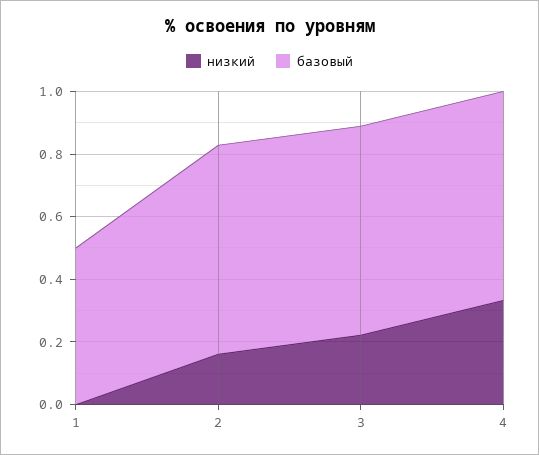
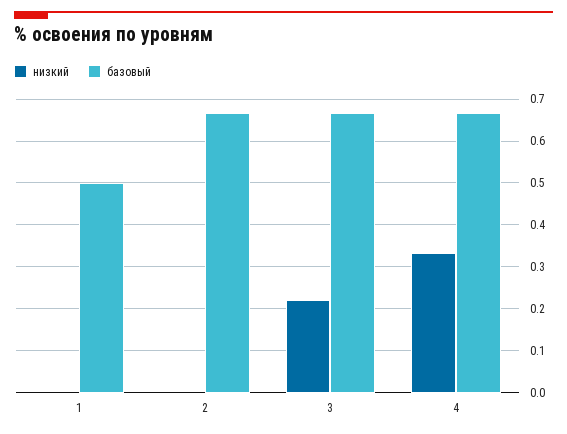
низкий, 2: 0.15 -> 0

